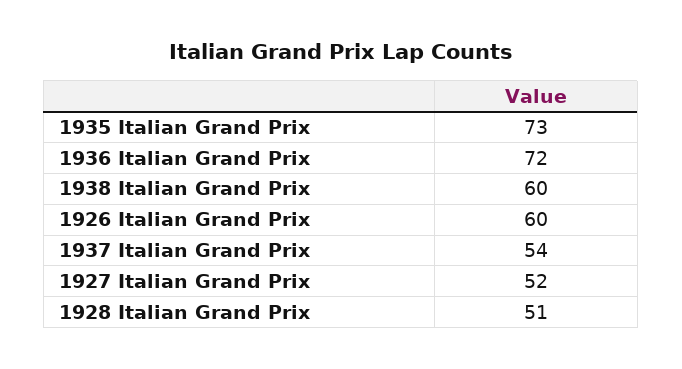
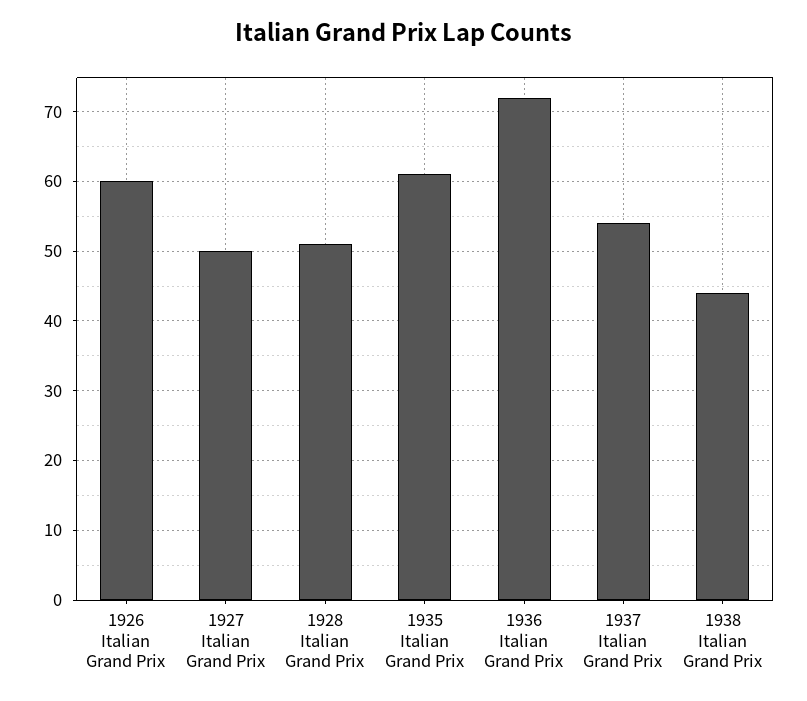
1935 Italian Grand Prix: 73 -> 61
1938 Italian Grand Prix: 60 -> 44
1927 Italian Grand Prix: 52 -> 50

